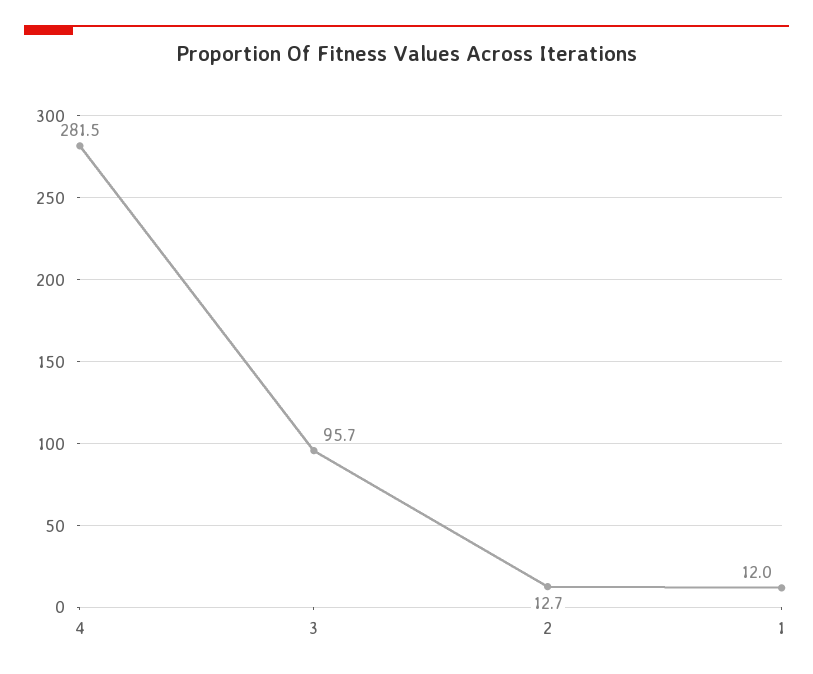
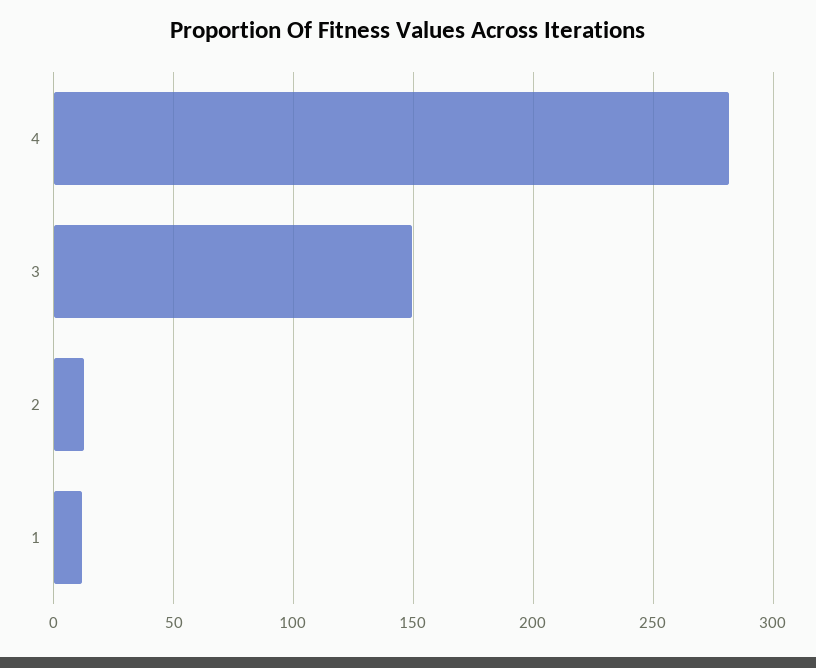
3: 95.7 -> 150

